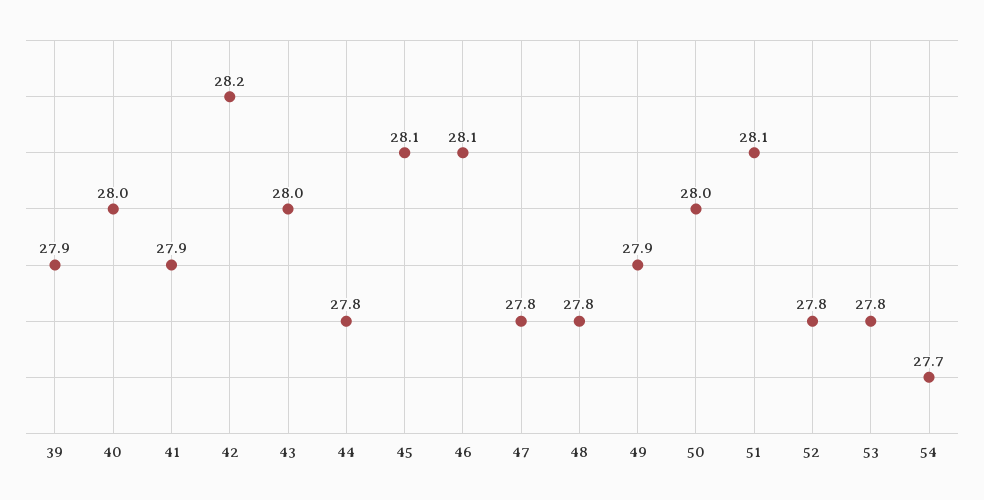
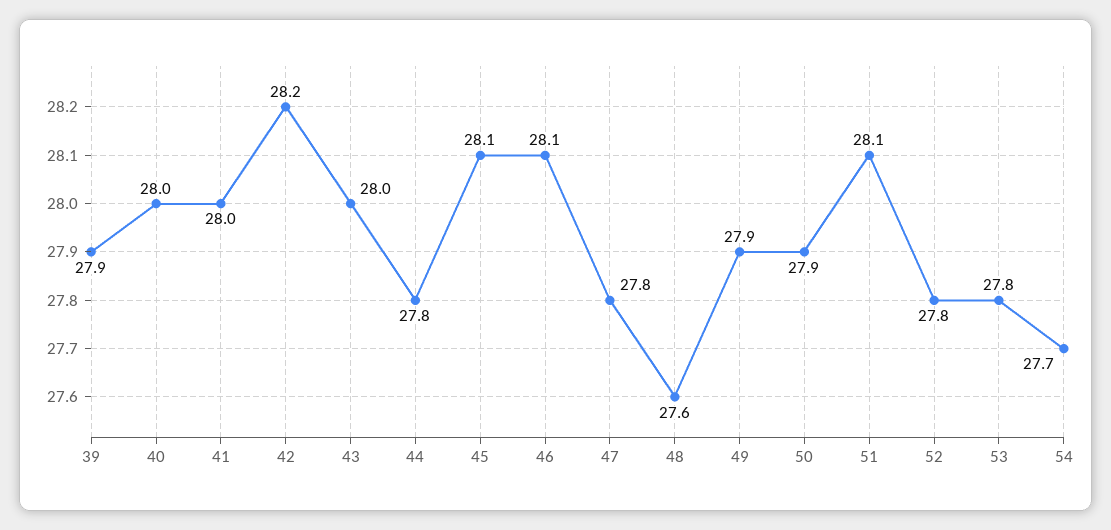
41: 27.9 -> 28
48: 27.8 -> 27.6
50: 28 -> 27.9

